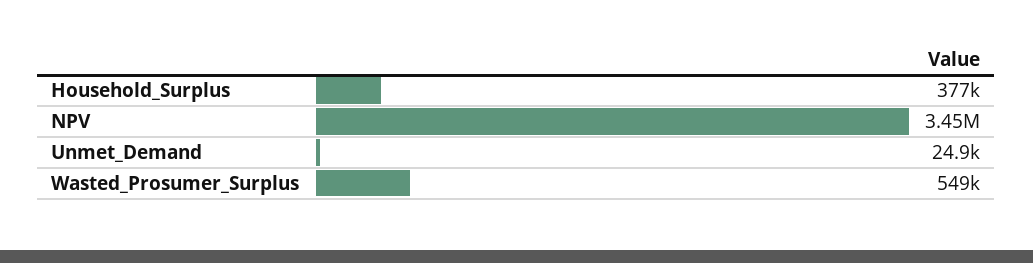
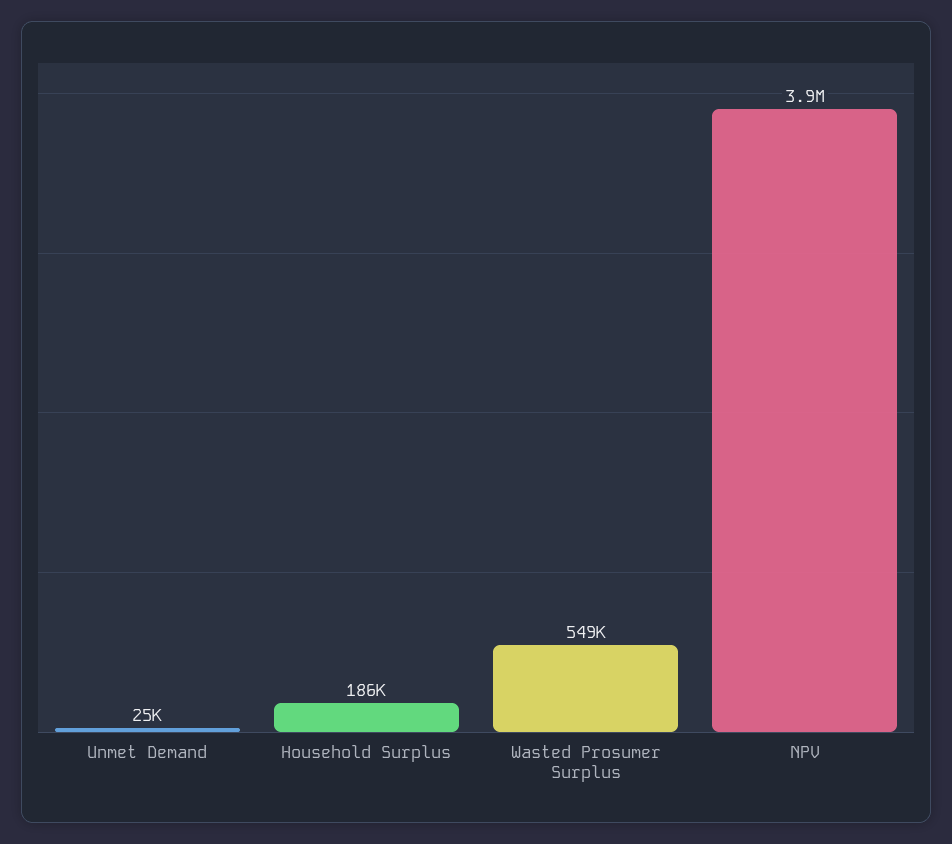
Household_Surplus: 377000 -> 186000
NPV: 3450000 -> 3900000

